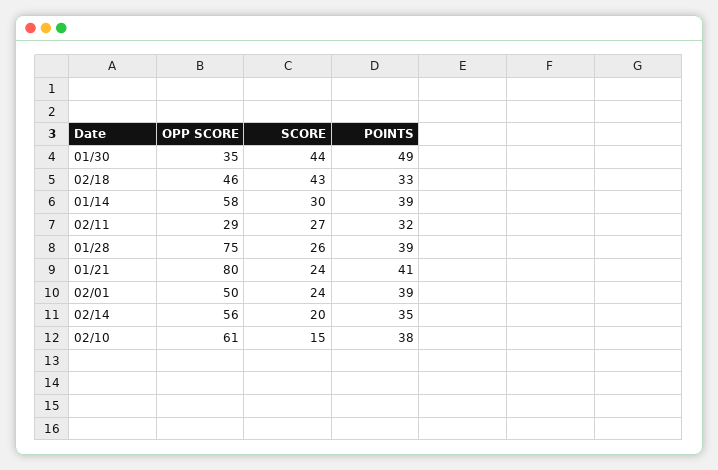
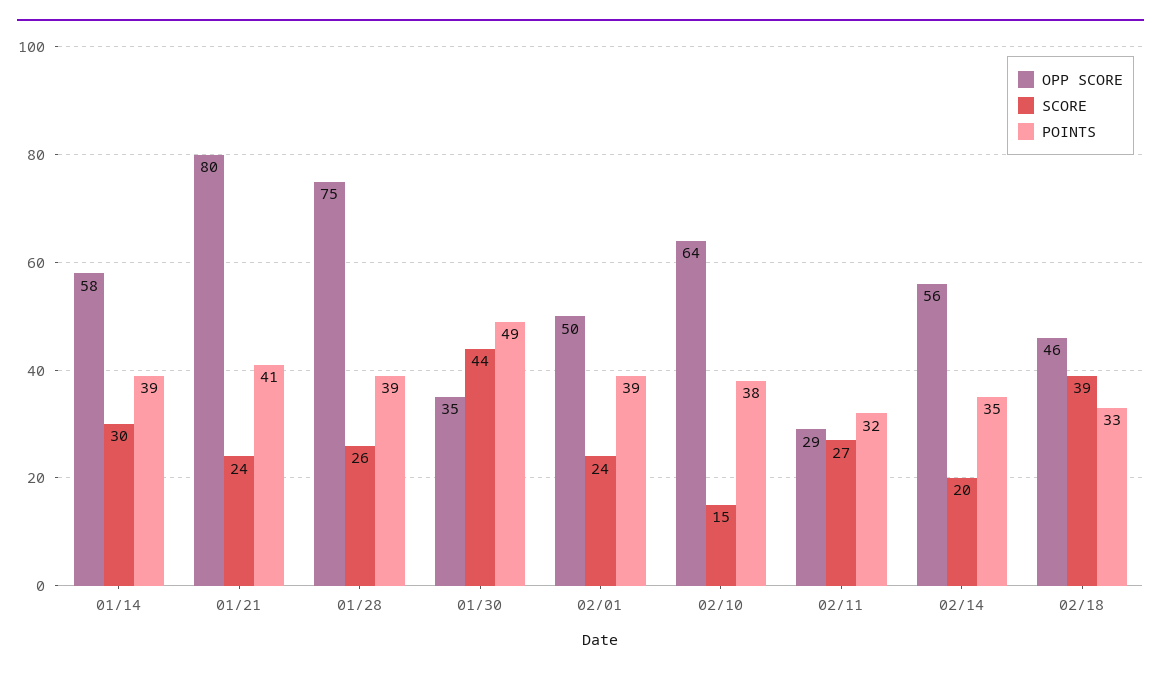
SCORE, 02/18: 43 -> 39
OPP SCORE, 02/10: 61 -> 64

